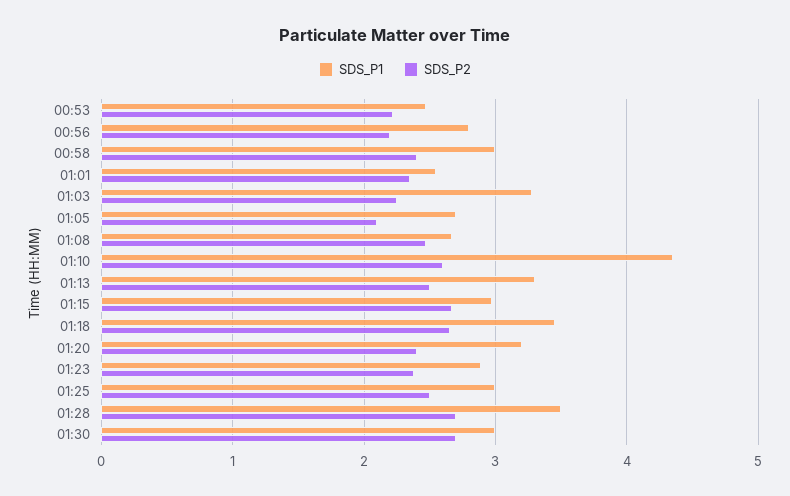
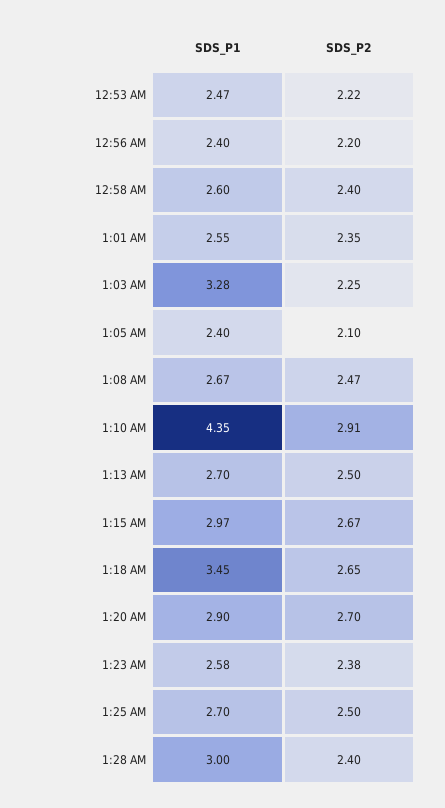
SDS_P1, 00:56: 2.8 -> 2.4
SDS_P1, 00:58: 3 -> 2.6
SDS_P1, 01:05: 2.7 -> 2.4
SDS_P2, 01:10: 2.6 -> 2.91
SDS_P1, 01:13: 3.3 -> 2.7
SDS_P1, 01:20: 3.2 -> 2.9
SDS_P2, 01:20: 2.4 -> 2.7
SDS_P1, 01:23: 2.9 -> 2.58
SDS_P1, 01:25: 3 -> 2.7
SDS_P1, 01:28: 3.5 -> 3
SDS_P2, 01:28: 2.7 -> 2.4
SDS_P1, 01:30: 3 -> none
SDS_P2, 01:30: 2.7 -> none

